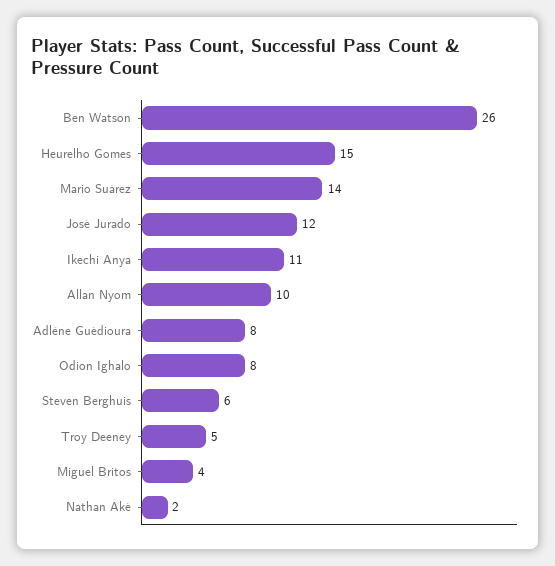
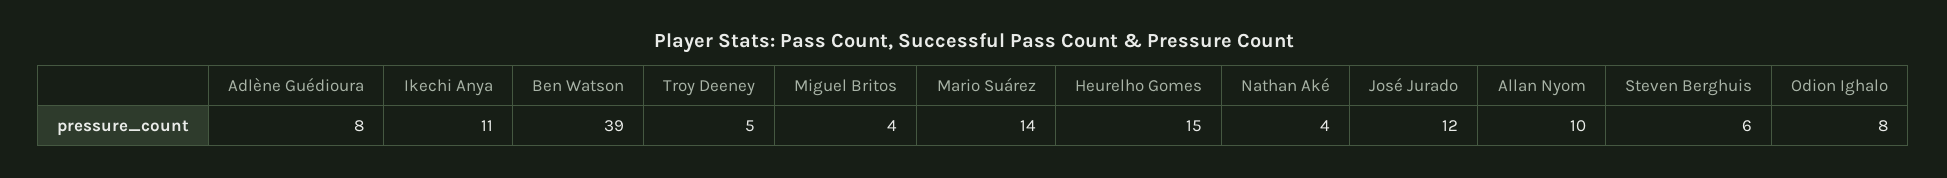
Ben Watson: 26 -> 39
Nathan Aké: 2 -> 4

